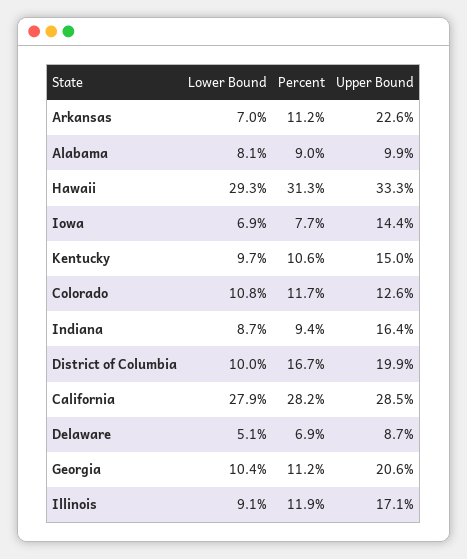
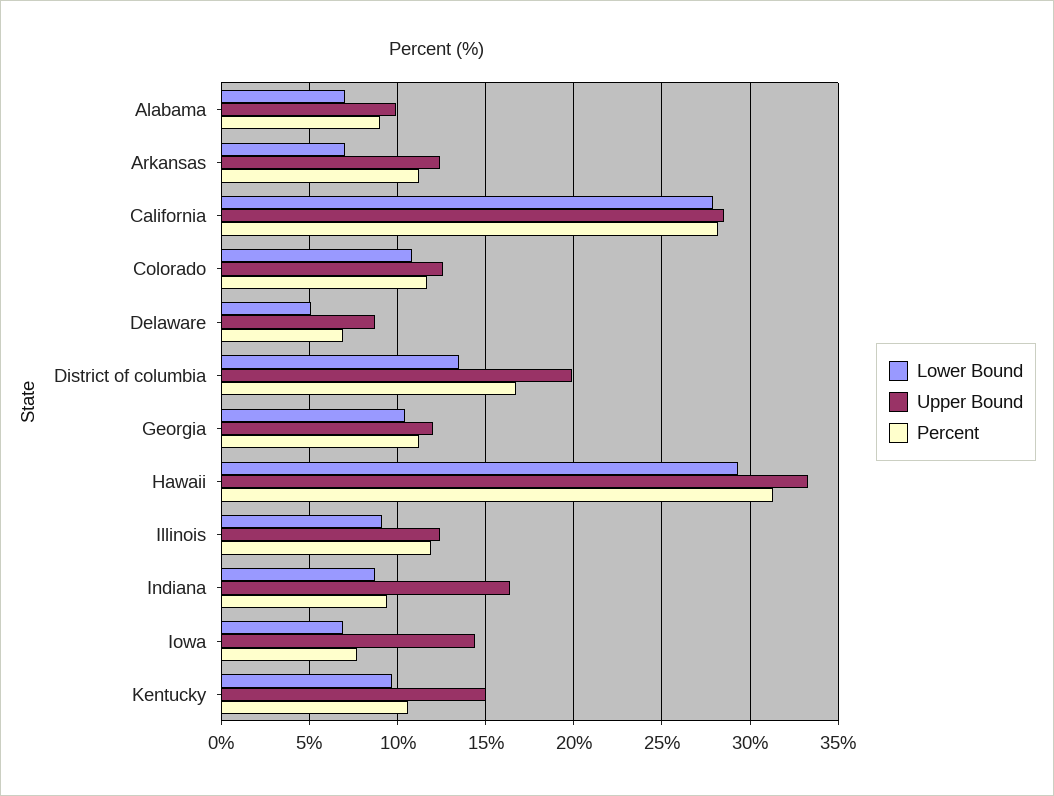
Upper Bound, Arkansas: 22.6 -> 12.5
Lower Bound, Alabama: 8.1 -> 7
Lower Bound, District of Columbia: 10 -> 13.5
Upper Bound, Georgia: 20.6 -> 12
Upper Bound, Illinois: 17.1 -> 12.5

